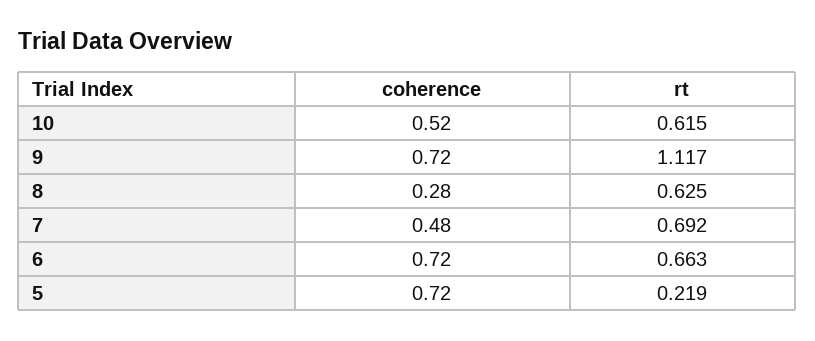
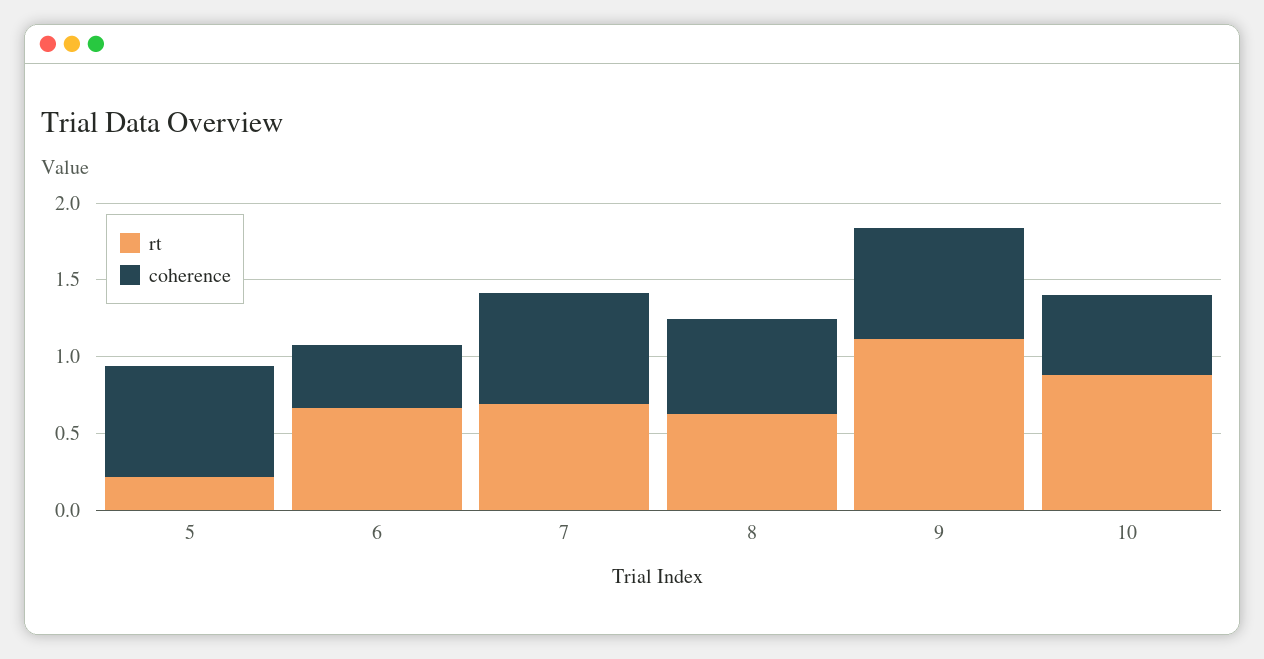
rt, 10: 0.615 -> 0.9
coherence, 8: 0.28 -> 0.6
coherence, 7: 0.48 -> 0.7
coherence, 6: 0.72 -> 0.4

